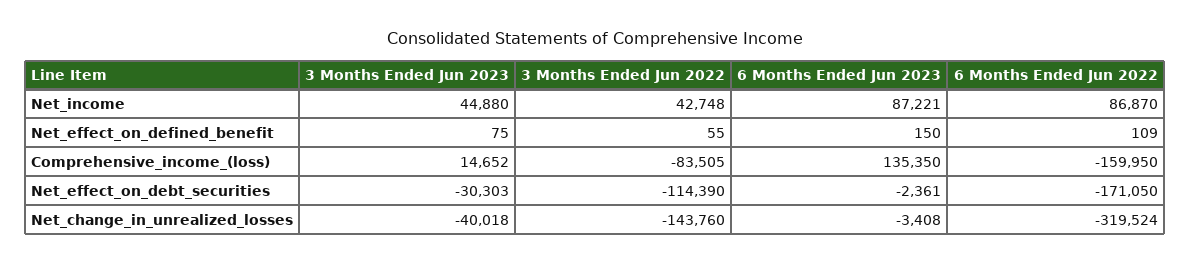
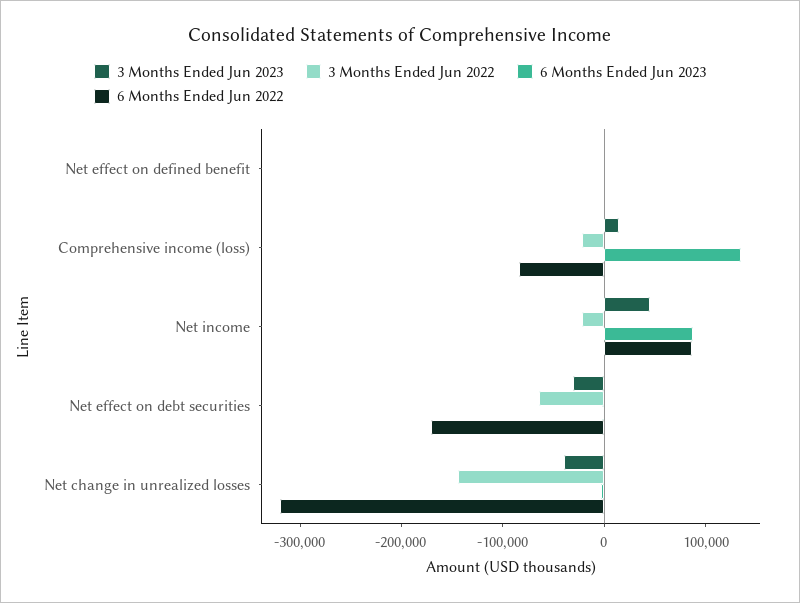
3 Months Ended Jun 2022, Net_income: 42748 -> -20000
3 Months Ended Jun 2022, Comprehensive_income_(loss): -83505 -> -20000
6 Months Ended Jun 2022, Comprehensive_income_(loss): -159950 -> -80000
3 Months Ended Jun 2022, Net_effect_on_debt_securities: -114390 -> -60000

